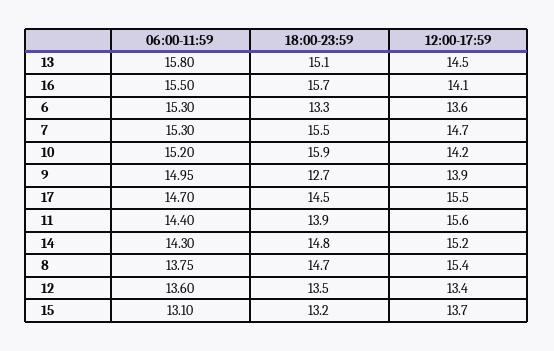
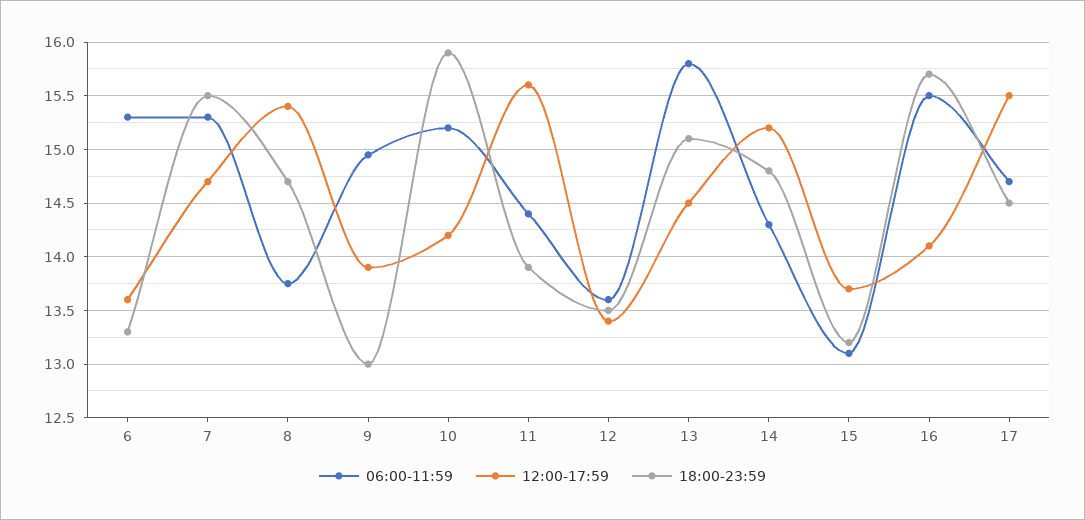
18:00-23:59, 9: 12.7 -> 13

